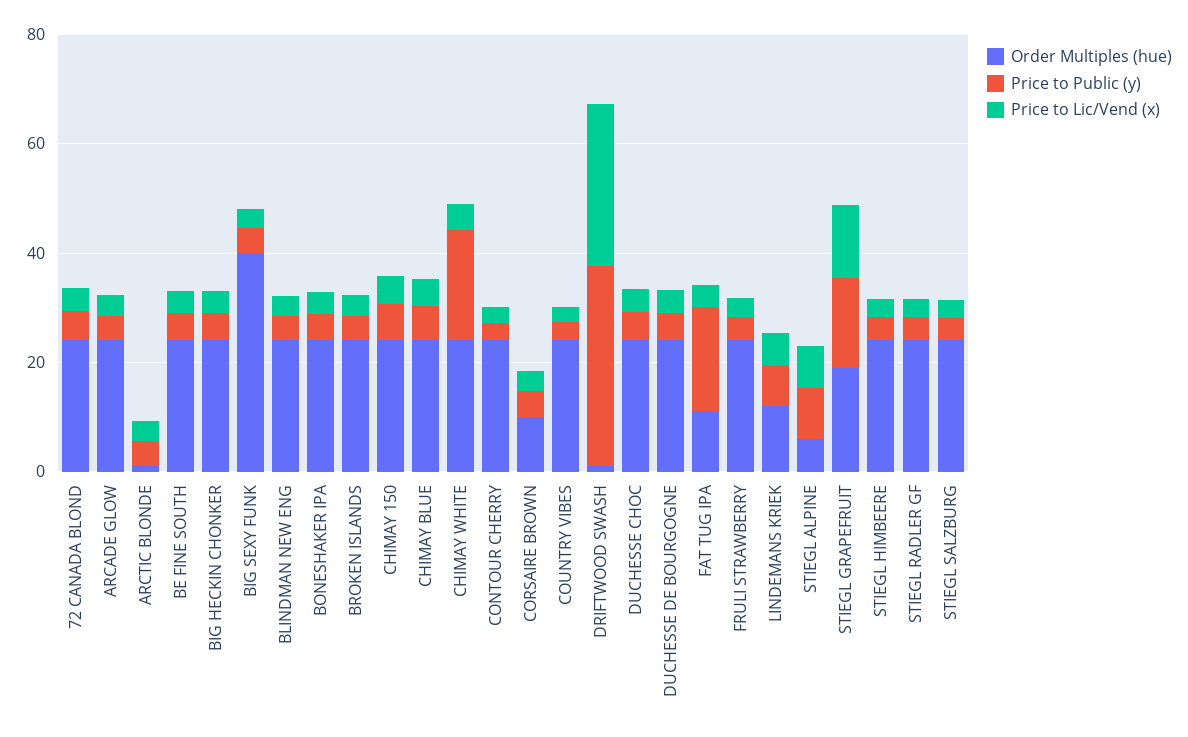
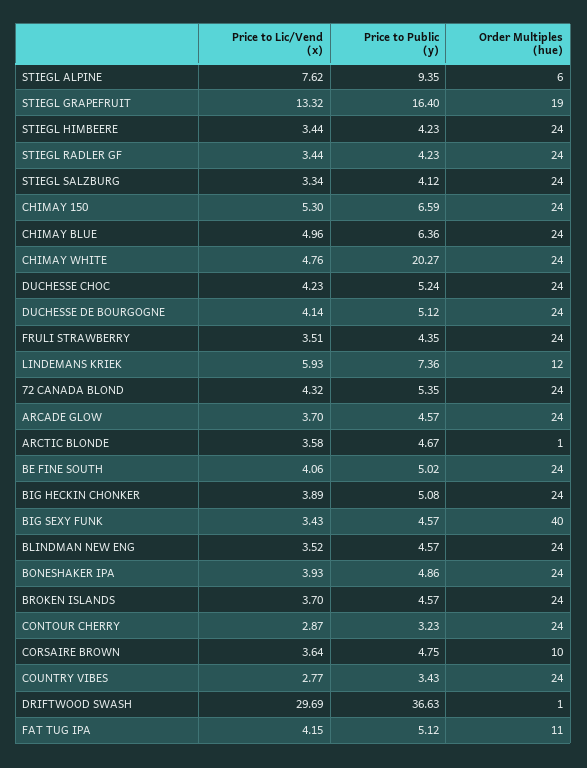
Price to Public (y), FAT TUG IPA: 20 -> 5.12

